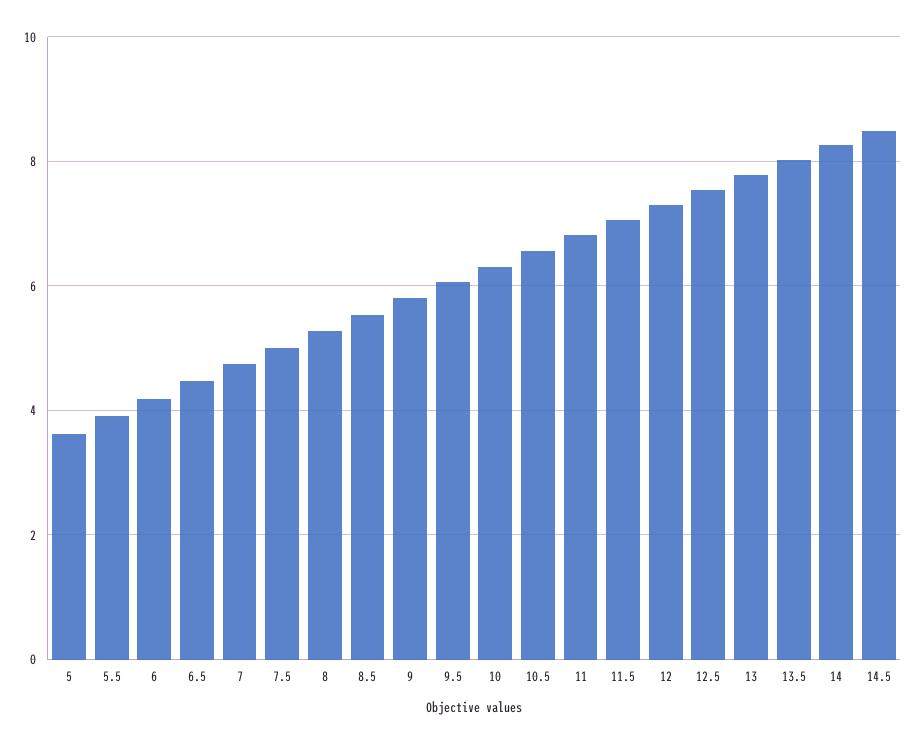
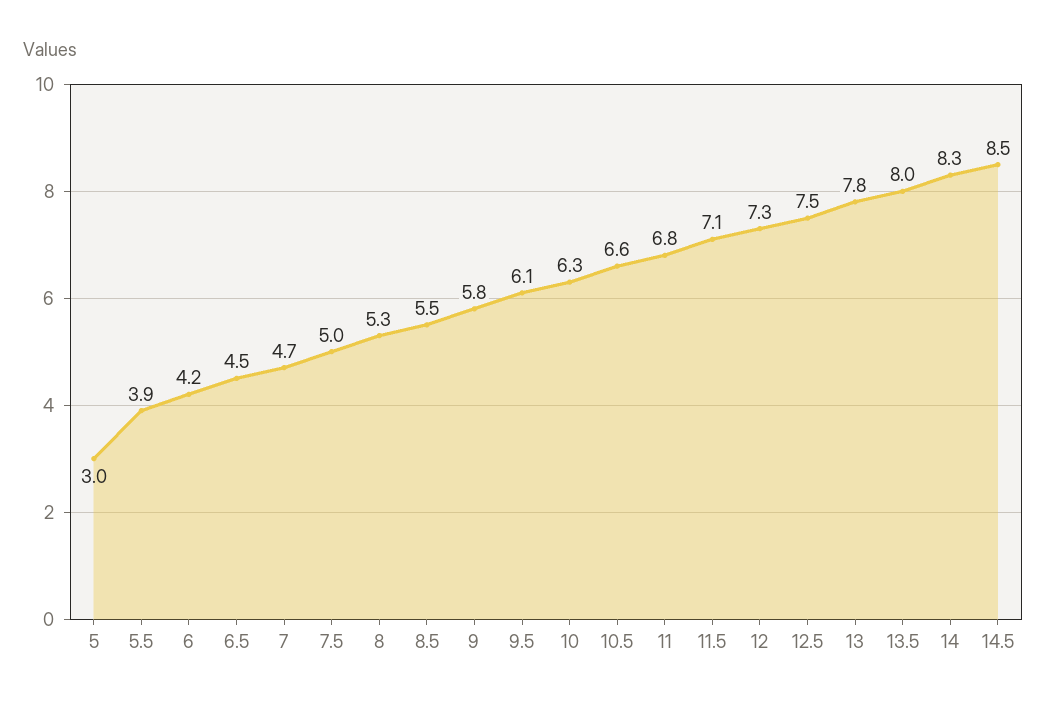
5: 3.6 -> 3

